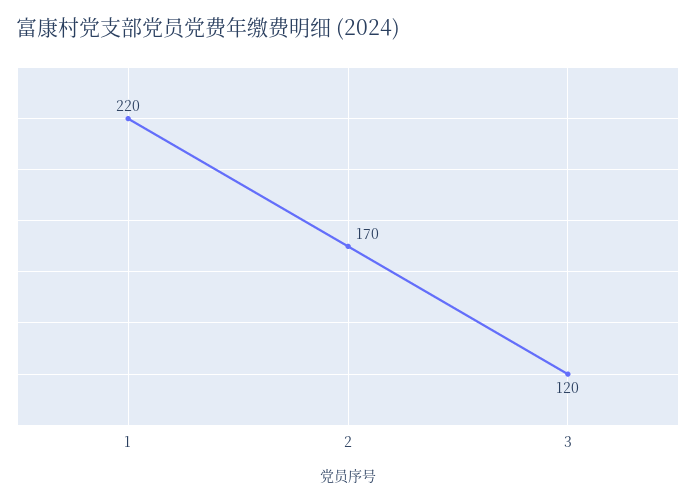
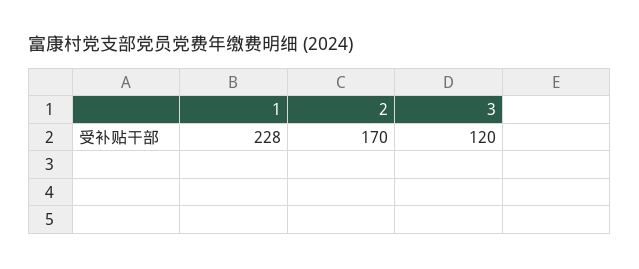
1: 220 -> 228

